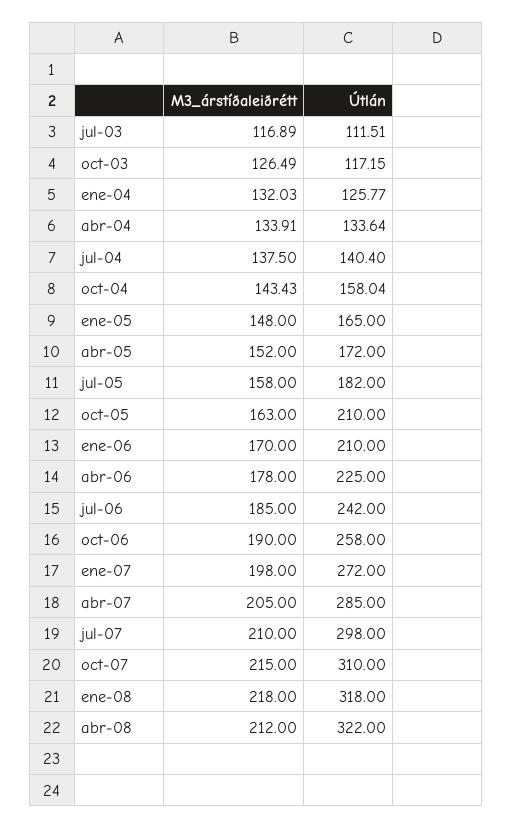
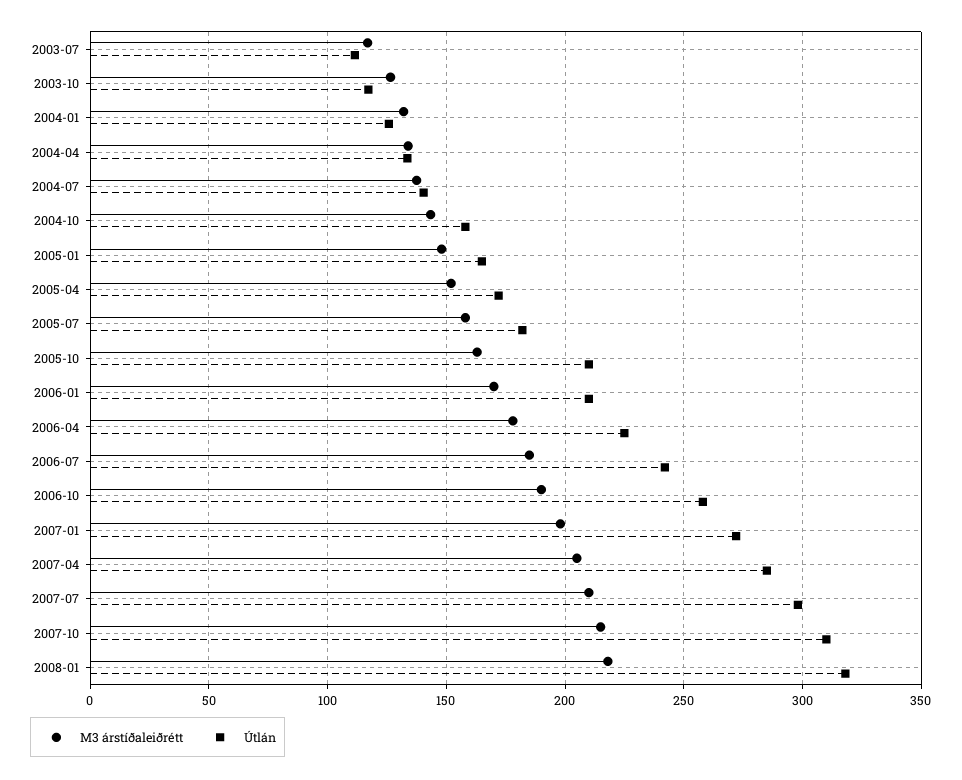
M3_árstíðaleiðrétt, abr-08: 212 -> none
Útlán, abr-08: 322 -> none

